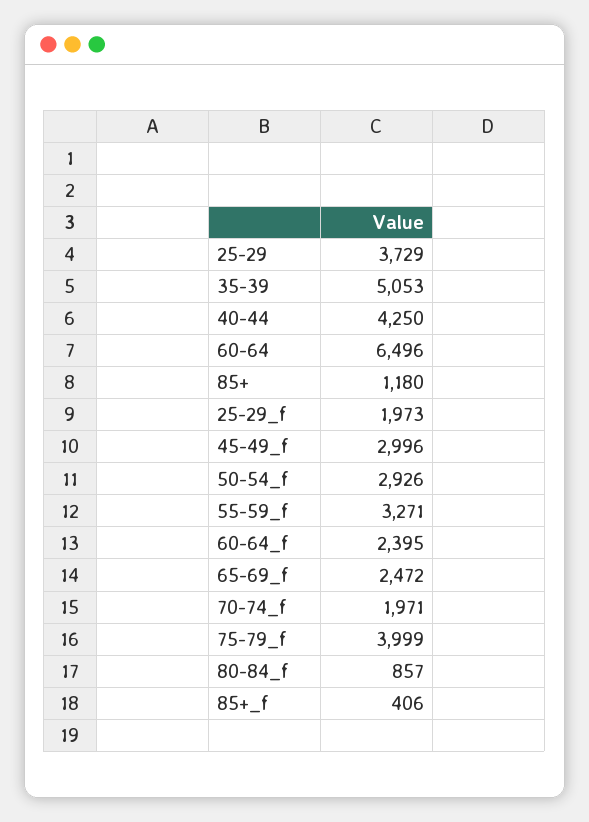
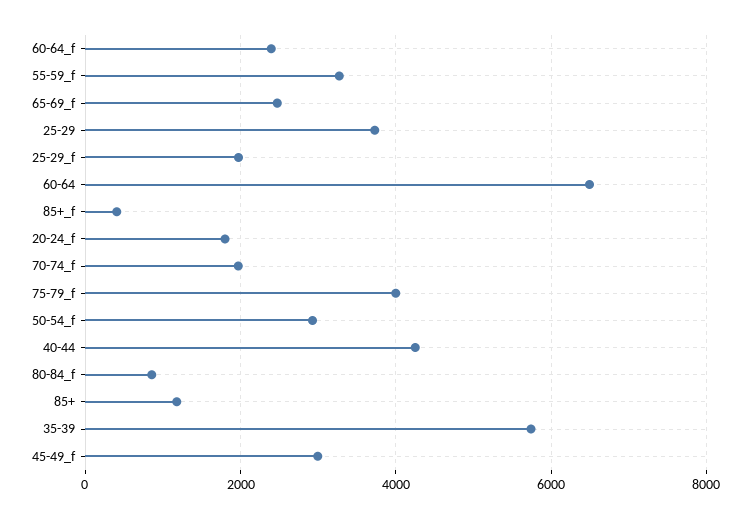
35-39: 5053 -> 5800
20-24_f: none -> 1800

